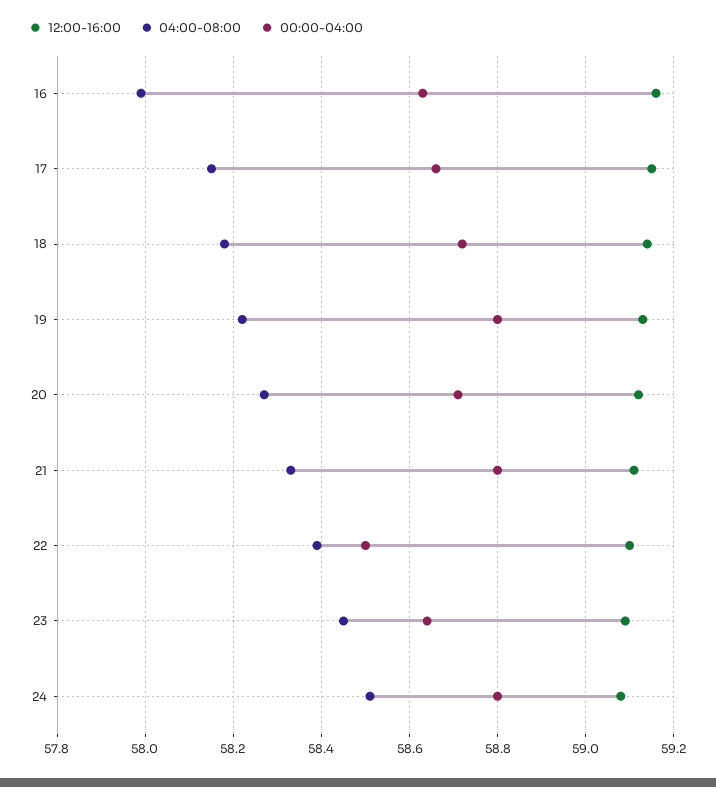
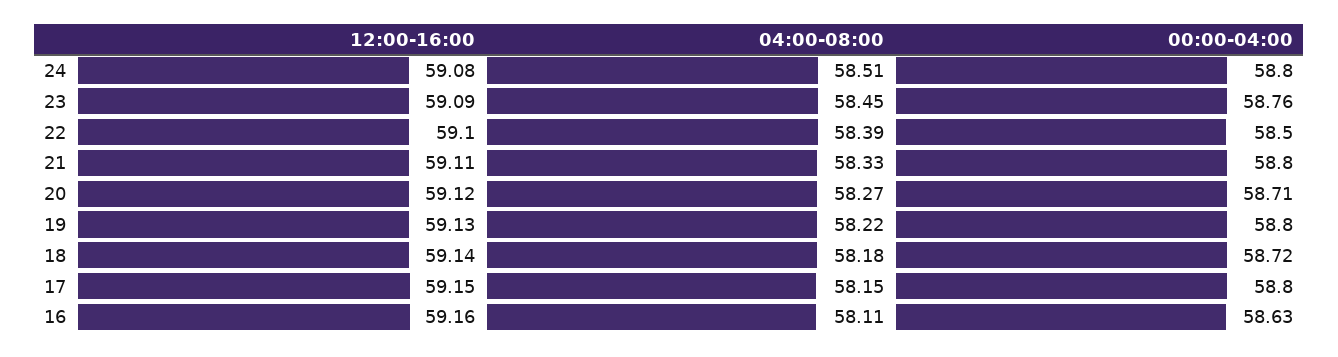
04:00-08:00, 16: 58 -> 58.11
00:00-04:00, 17: 58.65 -> 58.8
00:00-04:00, 23: 58.65 -> 58.76

